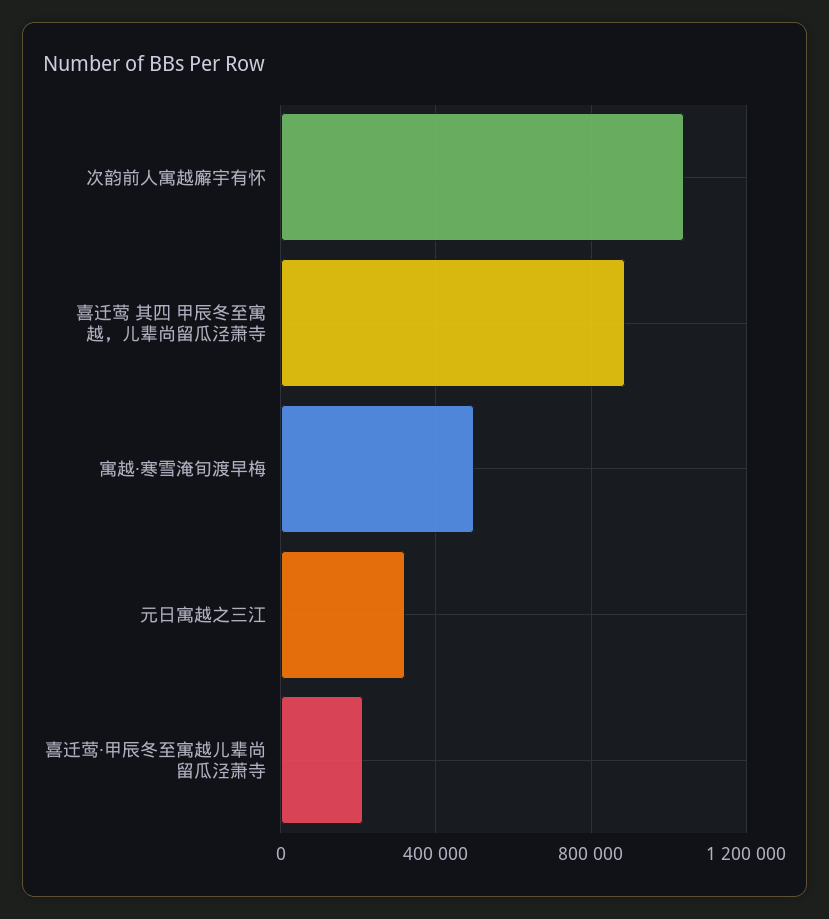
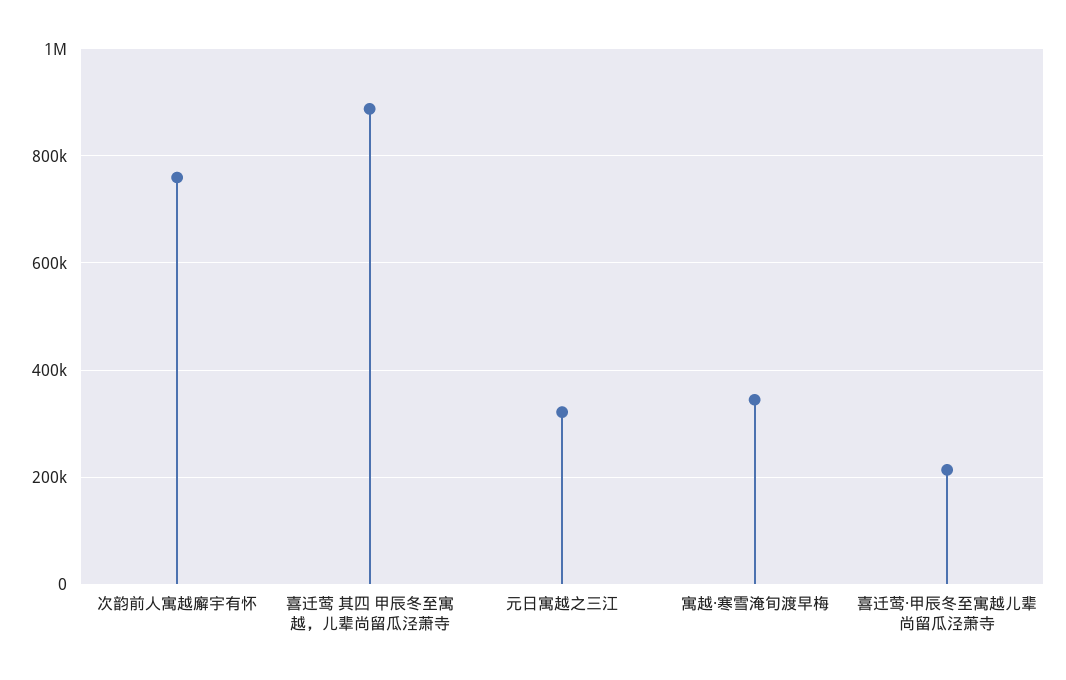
次韵前人寓越廨宇有怀: 1050000 -> 760000
寓越·寒雪淹旬渡早梅: 500000 -> 340000

